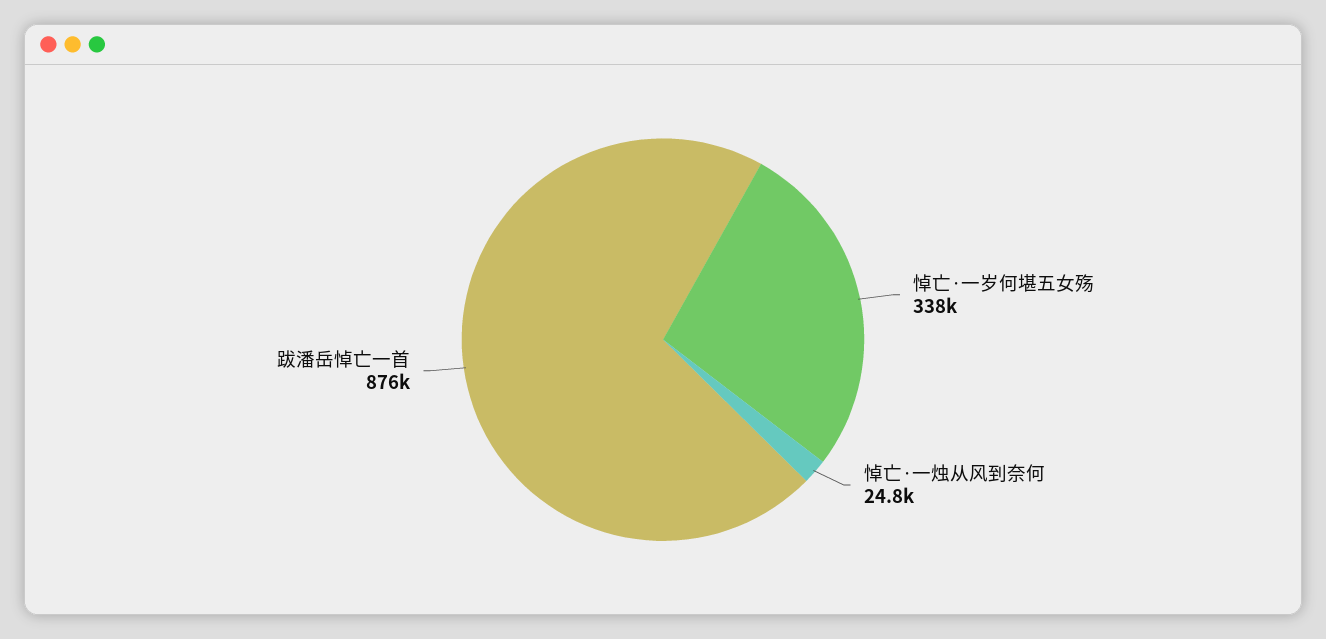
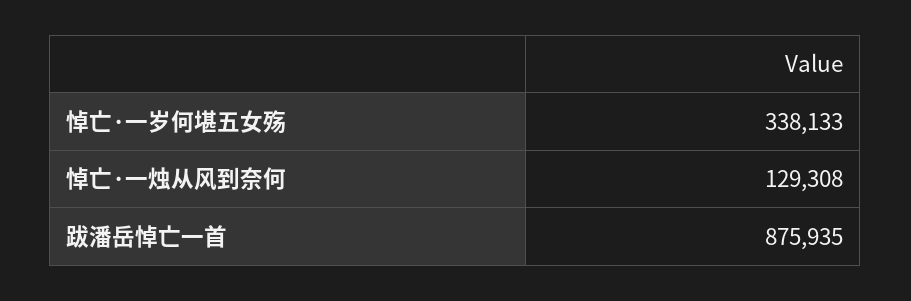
悼亡·一烛从风到奈何: 24800 -> 129308

